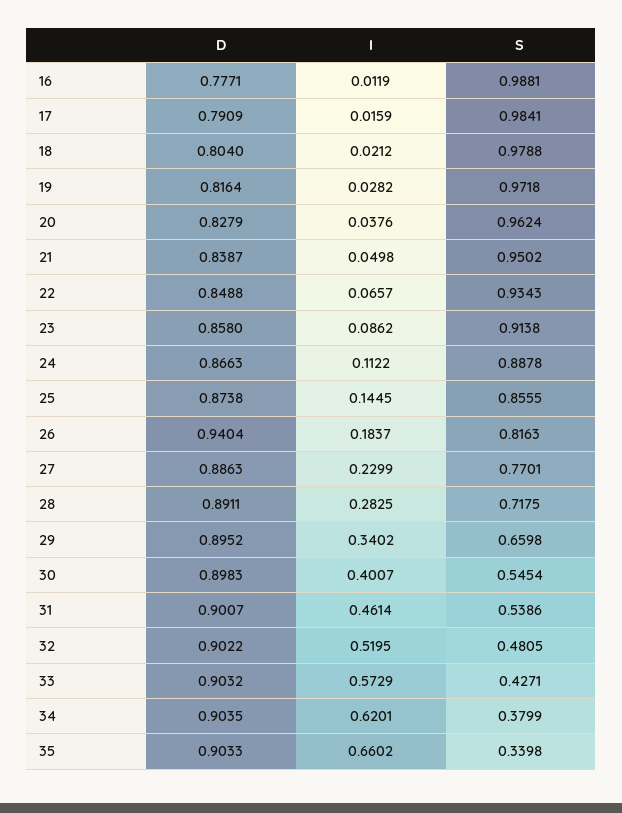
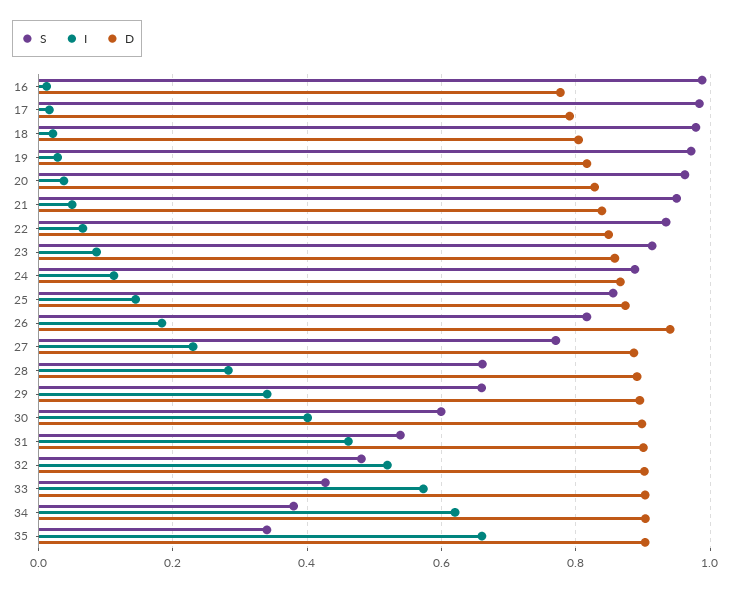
S, 28: 0.7175 -> 0.66
S, 30: 0.5454 -> 0.6

